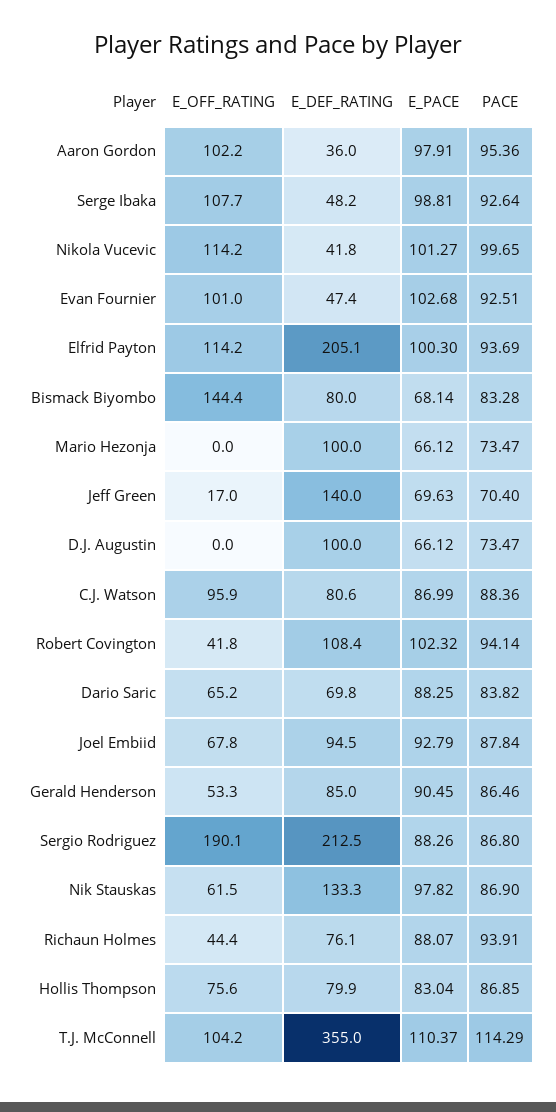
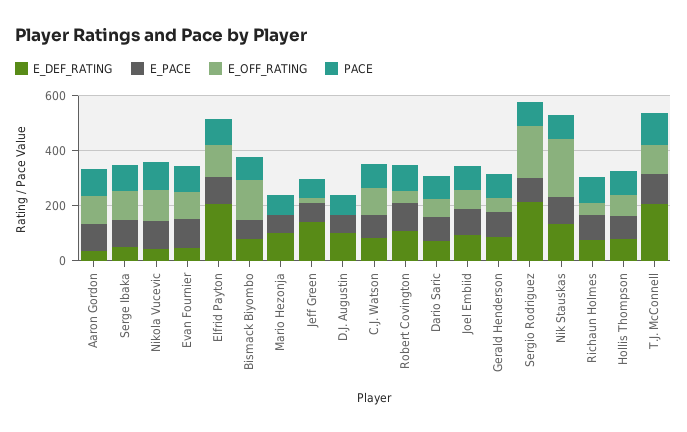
E_OFF_RATING, Nik Stauskas: 61.5 -> 200
E_DEF_RATING, T.J. McConnell: 355 -> 200

